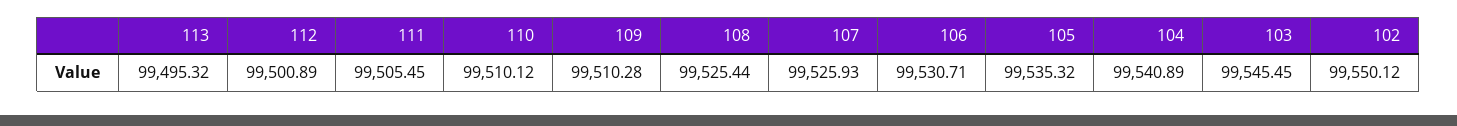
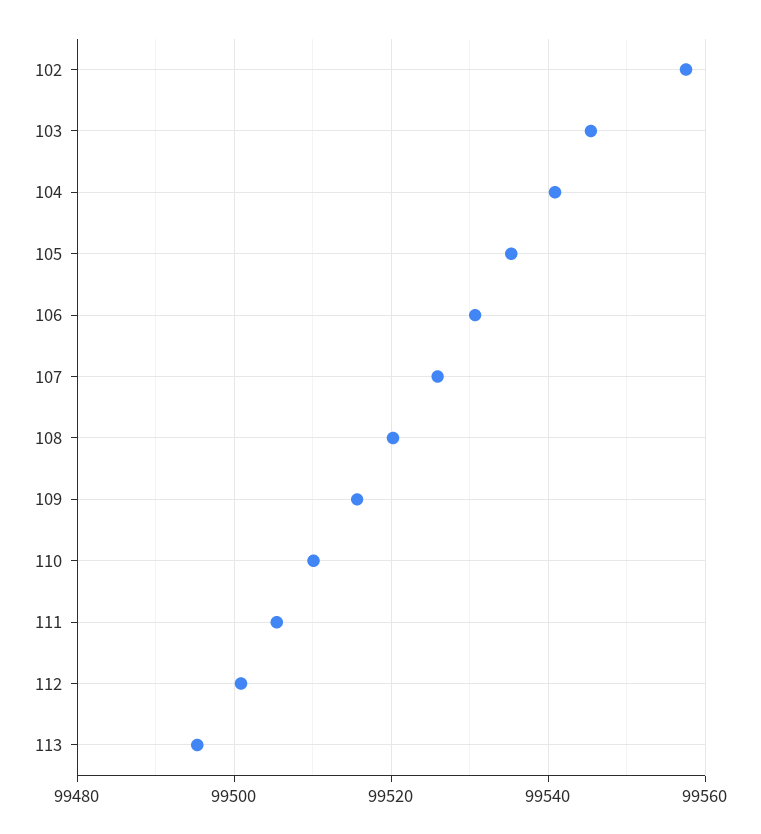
109: 99510.28 -> 99516
108: 99525.44 -> 99520
102: 99550.12 -> 99558

